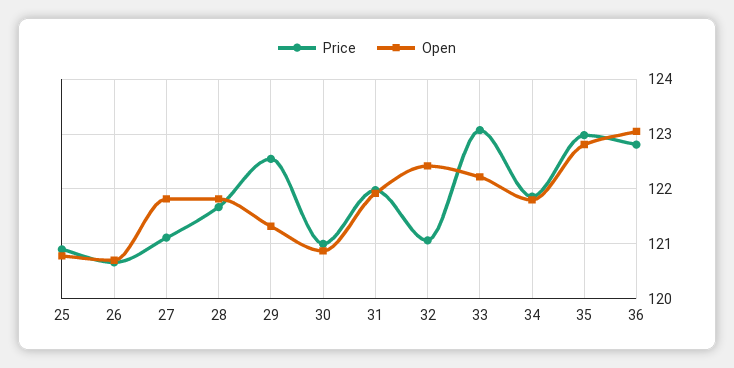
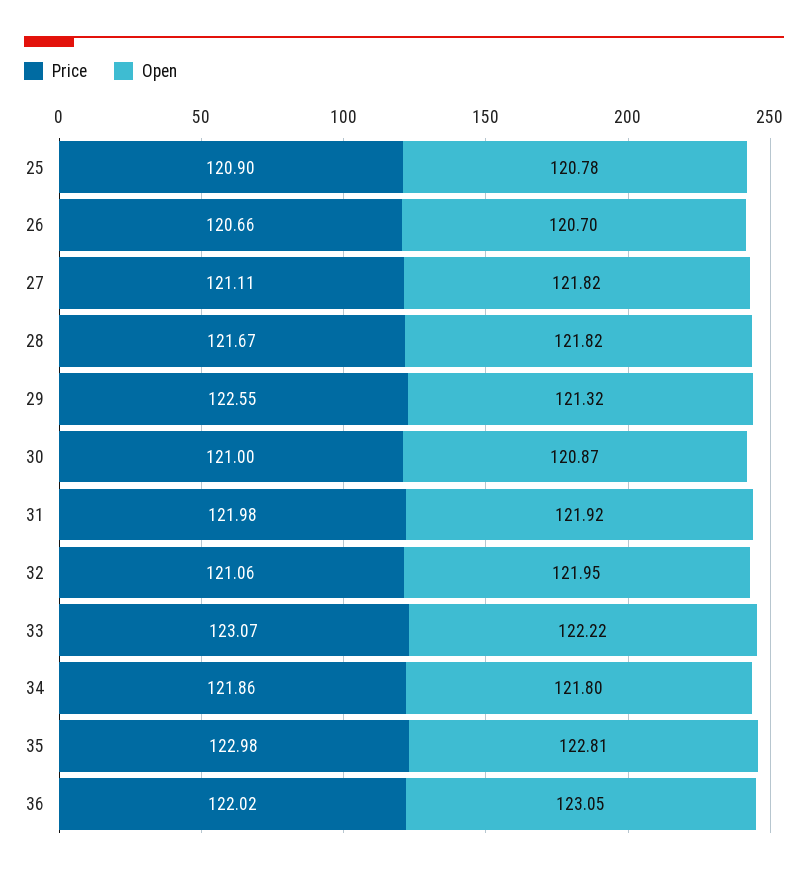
Open, 32: 122.4 -> 121.95
Price, 36: 122.8 -> 122.02

